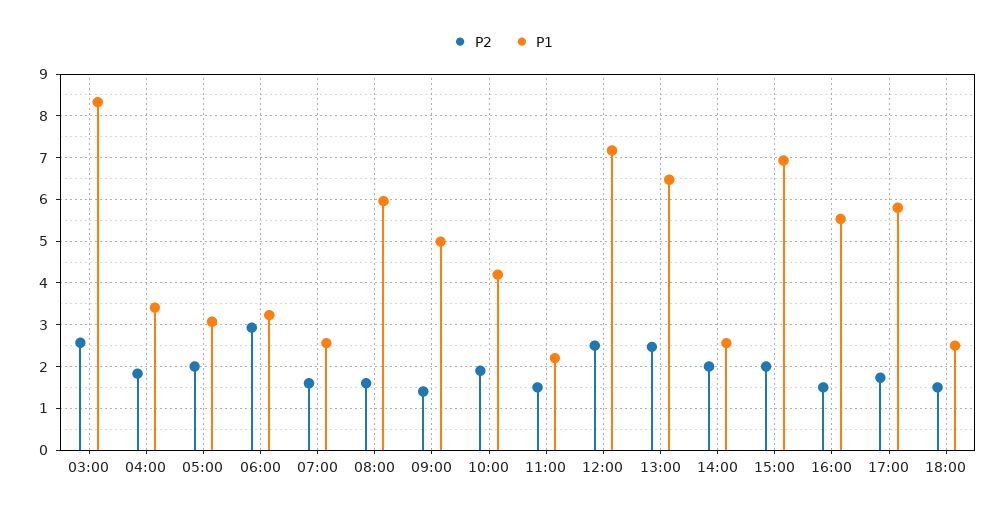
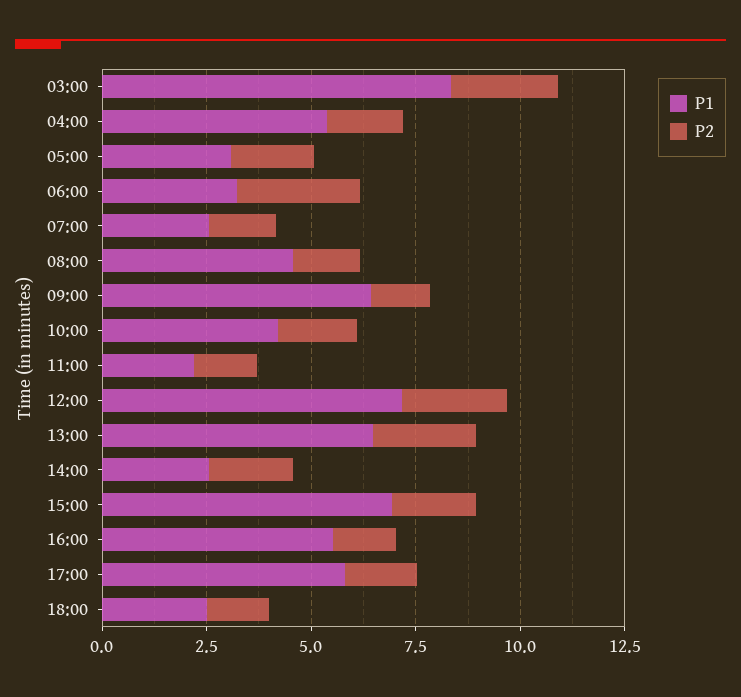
P1, 04:00: 3.4 -> 5.5
P1, 08:00: 6 -> 4.5
P1, 09:00: 5 -> 6.5

